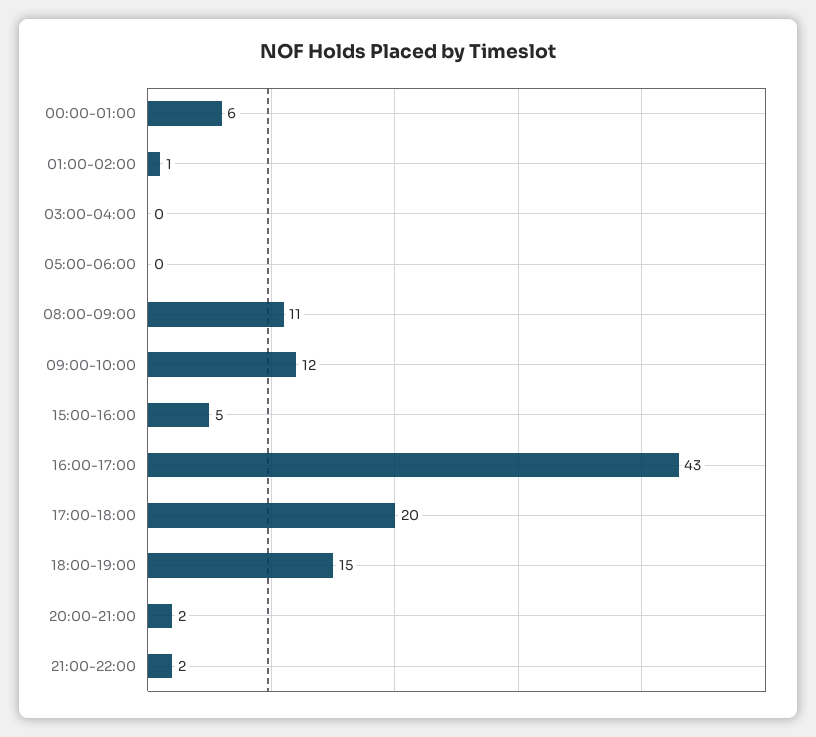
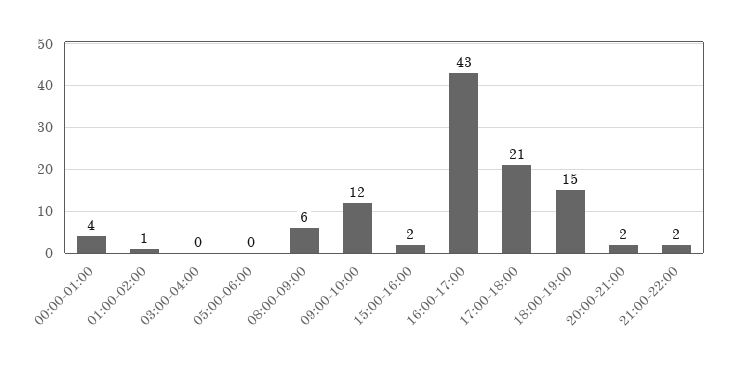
00:00-01:00: 6 -> 4
08:00-09:00: 11 -> 6
15:00-16:00: 5 -> 2
17:00-18:00: 20 -> 21

